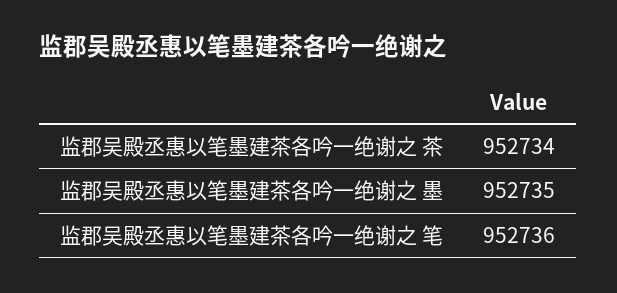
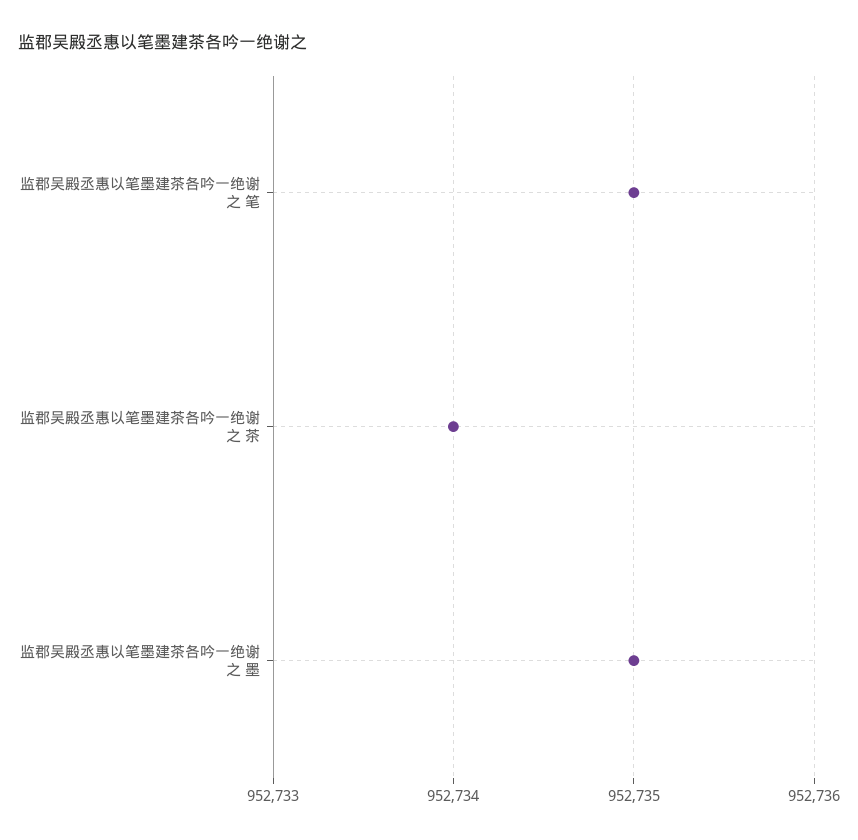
监郡吴殿丞惠以笔墨建茶各吟一绝谢之 笔: 952736 -> 952735

